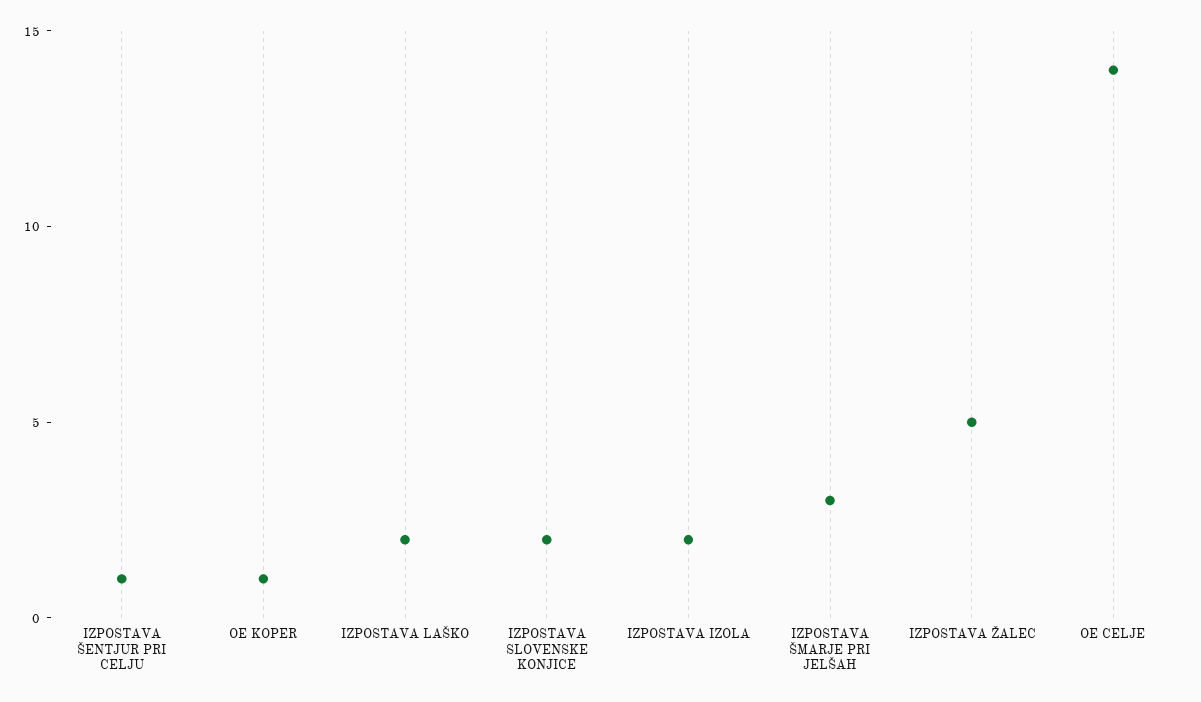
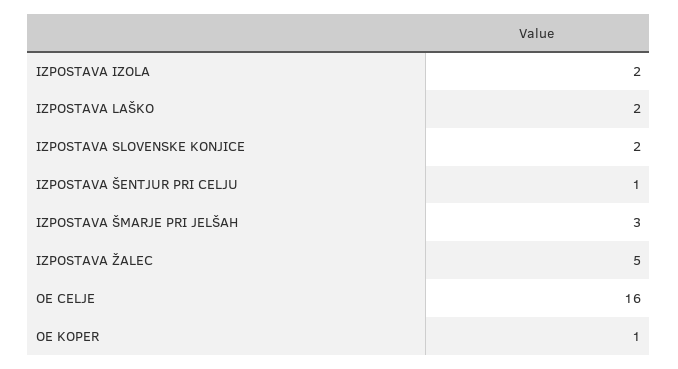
OE CELJE: 14 -> 16

